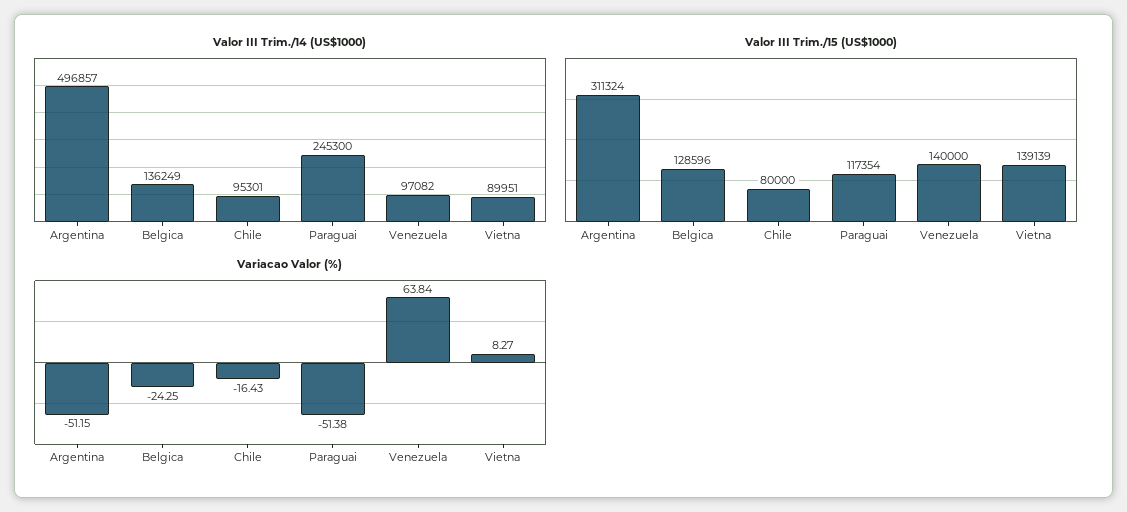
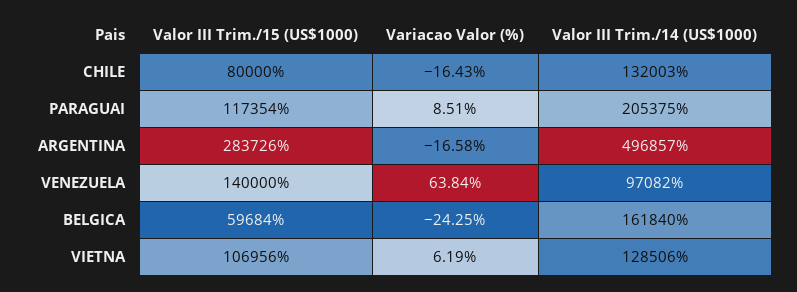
Valor III Trim./14 (US$1000), Belgica: 136249 -> 161840
Valor III Trim./14 (US$1000), Chile: 95301 -> 132003
Valor III Trim./14 (US$1000), Paraguai: 245300 -> 205375
Valor III Trim./14 (US$1000), Vietna: 89951 -> 128506
Valor III Trim./15 (US$1000), Argentina: 311324 -> 283726
Valor III Trim./15 (US$1000), Belgica: 128596 -> 59684
Valor III Trim./15 (US$1000), Vietna: 139139 -> 106956
Variacao Valor (%), Argentina: -51.15 -> -16.58
Variacao Valor (%), Paraguai: -51.38 -> 8.51
Variacao Valor (%), Vietna: 8.27 -> 6.19

